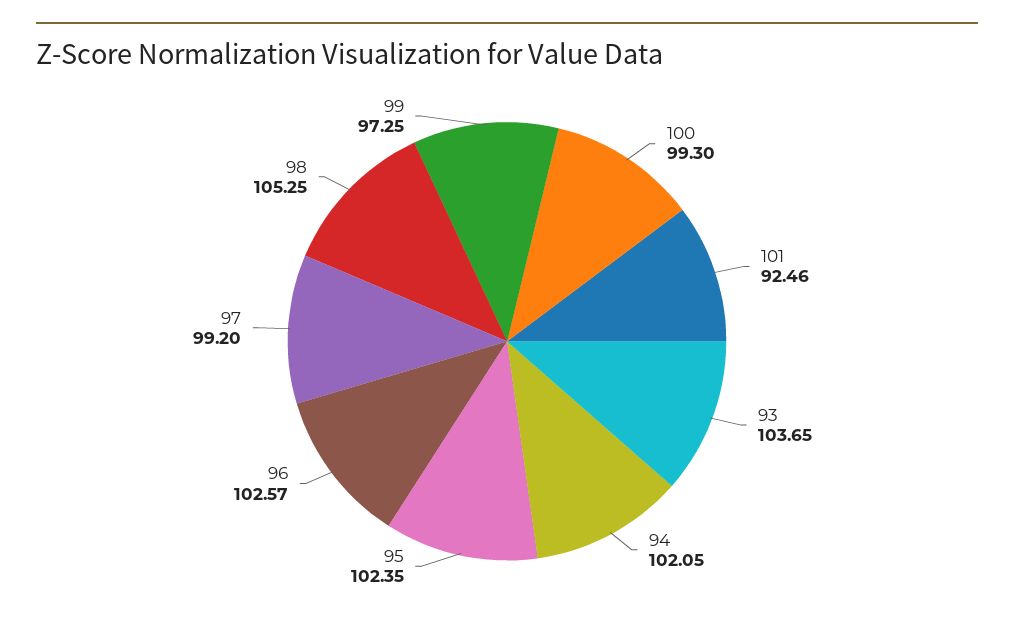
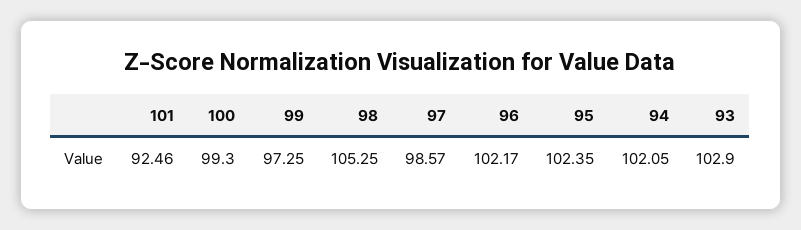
93: 103.65 -> 102.9
96: 102.57 -> 102.17
97: 99.2 -> 98.57

